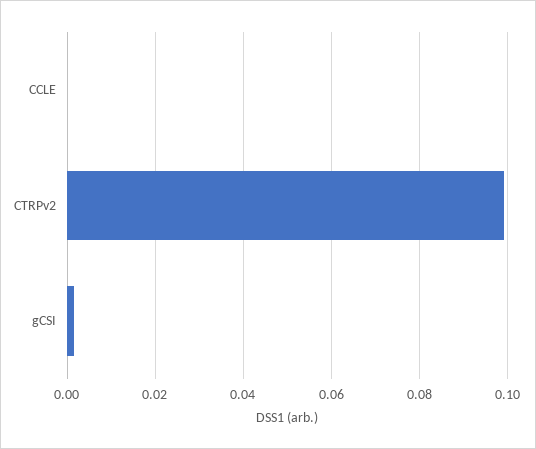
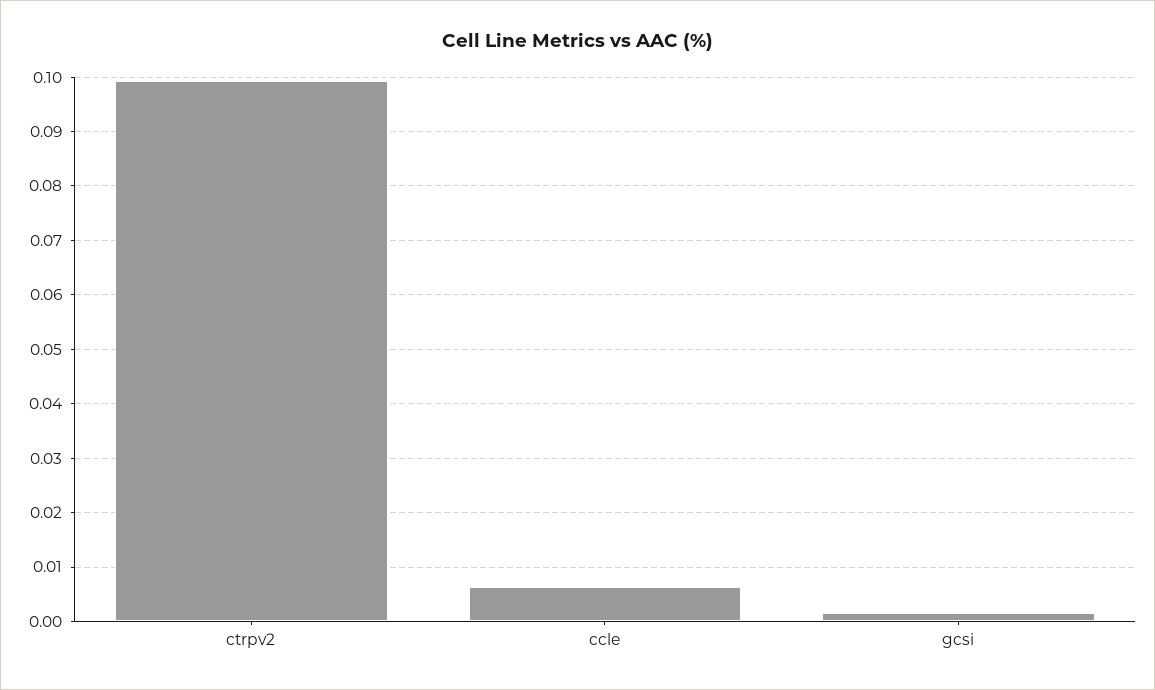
CCLE: 0 -> 0.006

